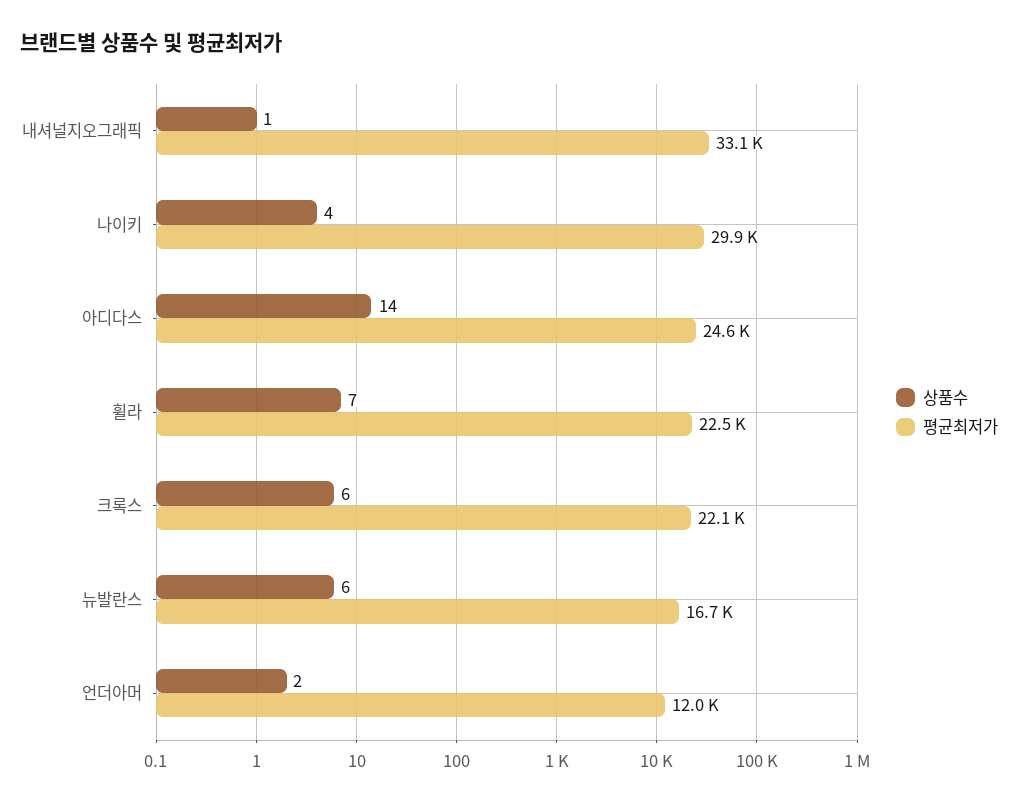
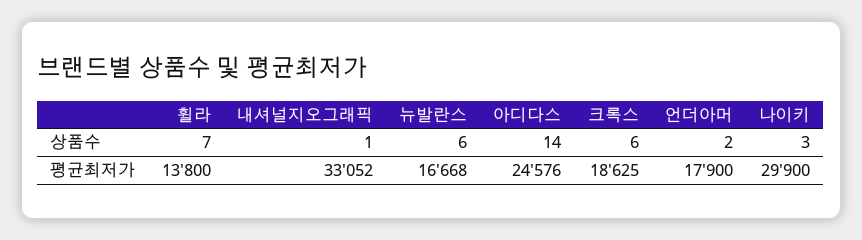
상품수, 나이키: 4 -> 3
평균최저가, 휠라: 22500 -> 13800
평균최저가, 크록스: 22100 -> 18625
평균최저가, 언더아머: 12000 -> 17900

